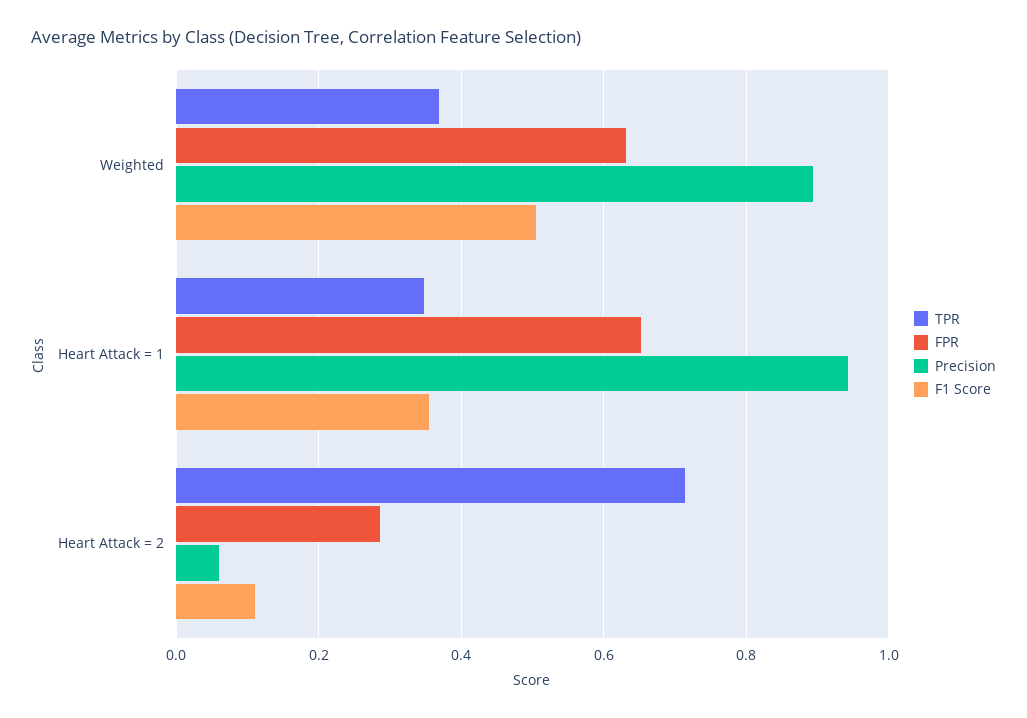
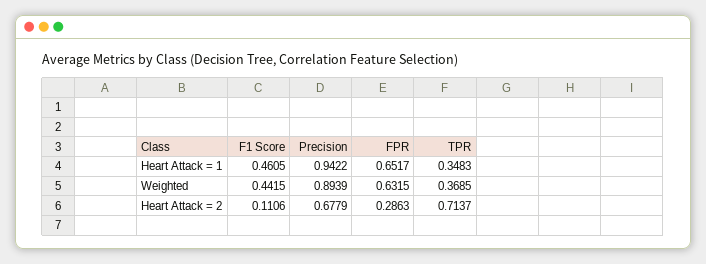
F1 Score, Weighted: 0.5 -> 0.4415
F1 Score, Heart Attack = 1: 0.36 -> 0.4605
Precision, Heart Attack = 2: 0.06 -> 0.6779

